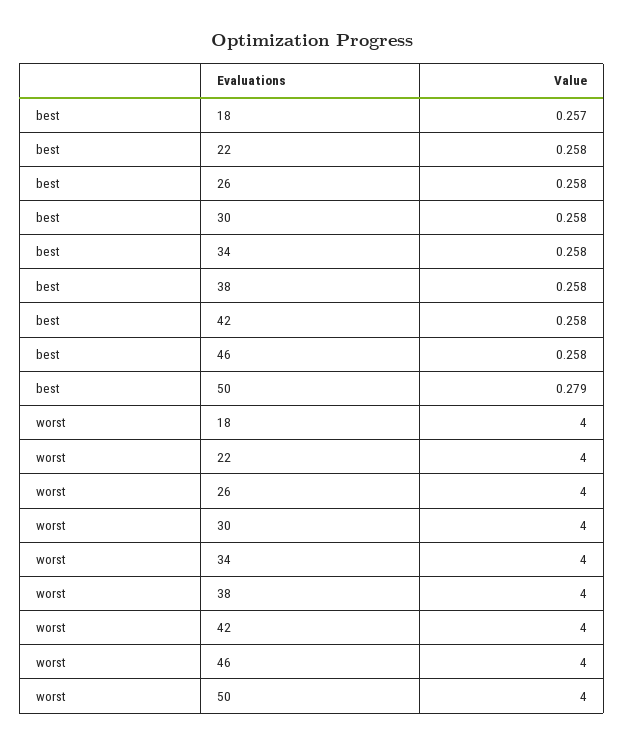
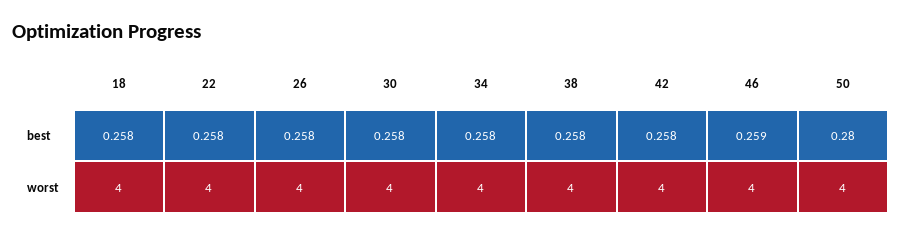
best, 18: 0.257 -> 0.258
best, 46: 0.258 -> 0.259
best, 50: 0.279 -> 0.28

